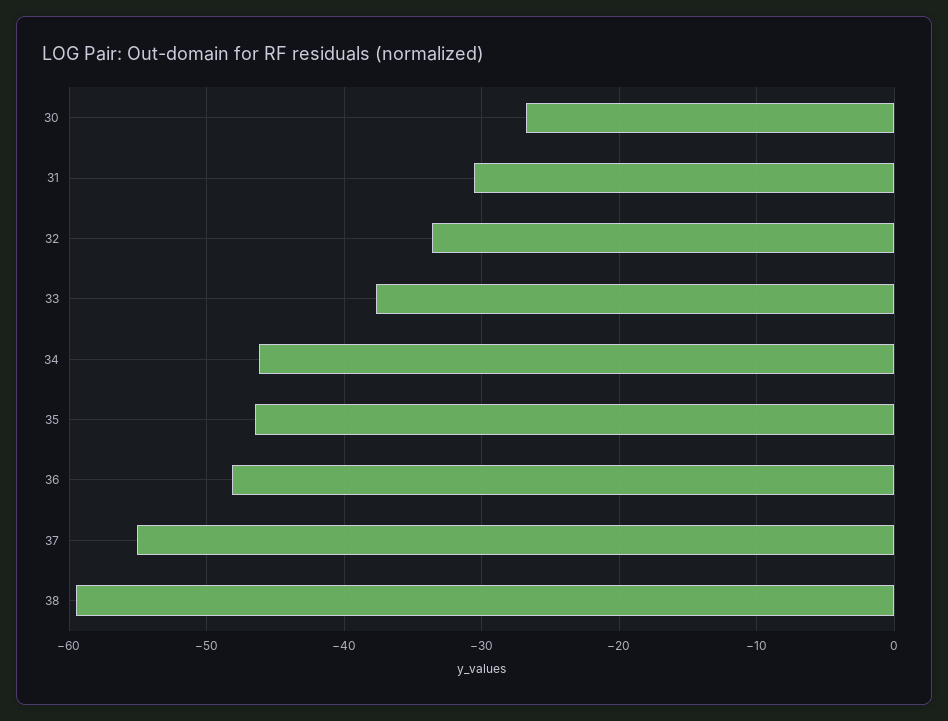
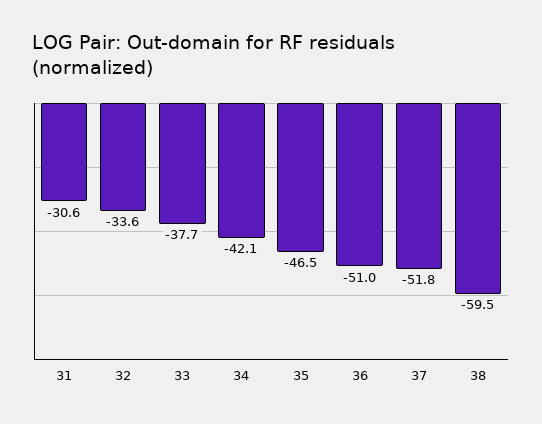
30: -27 -> none
34: -46 -> -42.1
36: -48 -> -51
37: -55 -> -51.8

